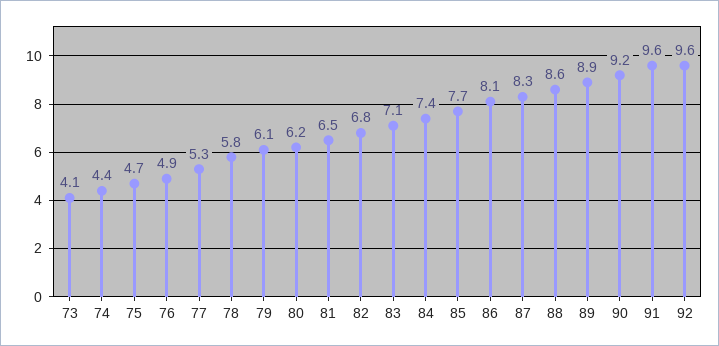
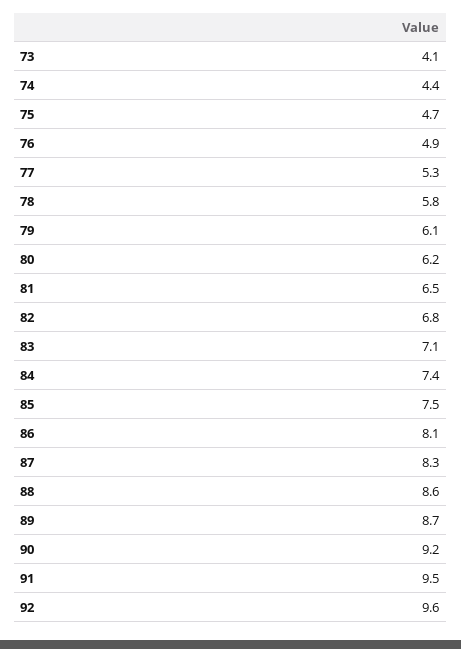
85: 7.7 -> 7.5
89: 8.9 -> 8.7
91: 9.6 -> 9.5

